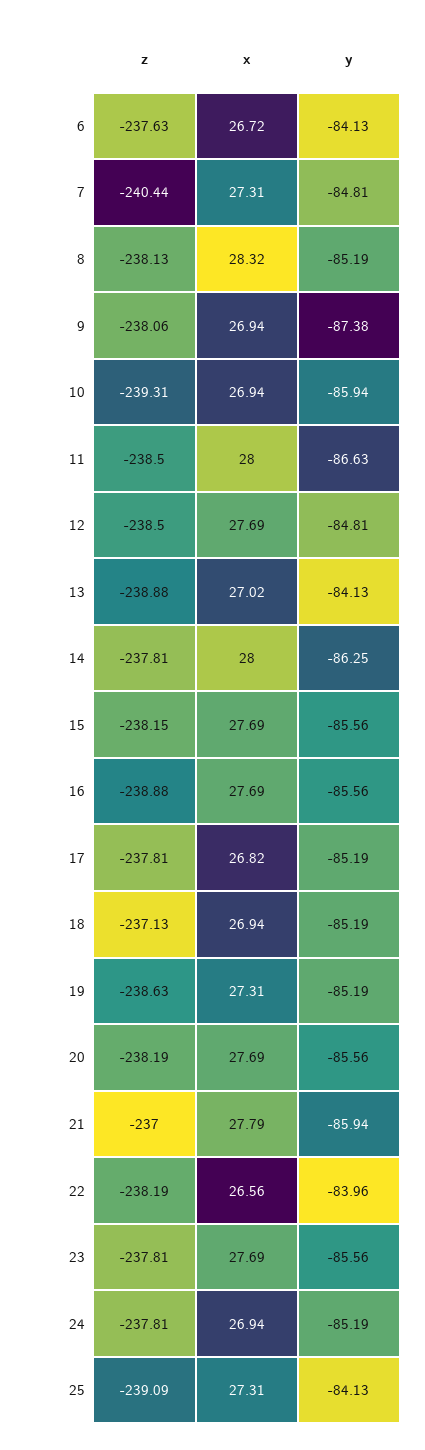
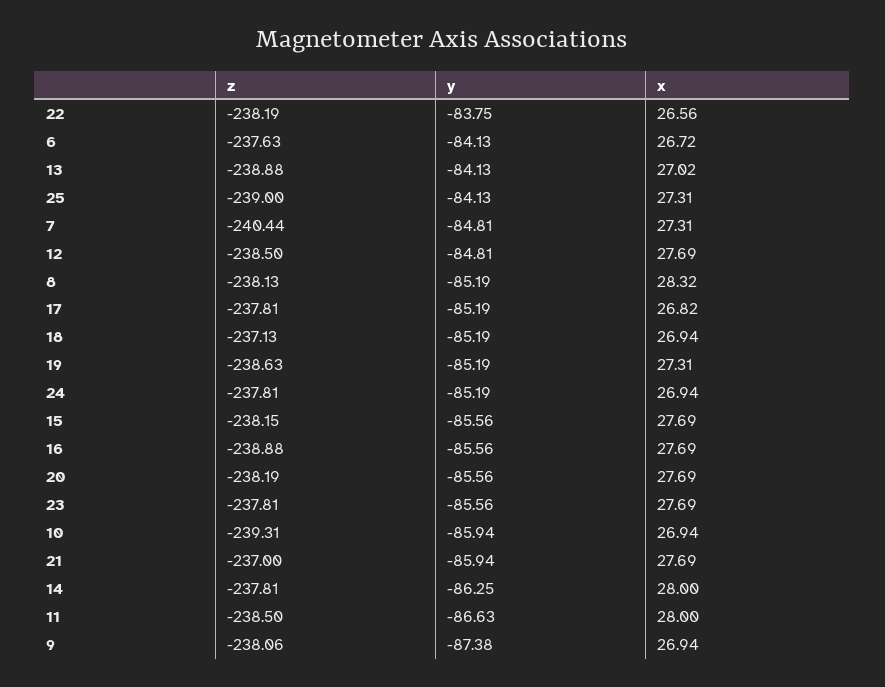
x, 21: 27.79 -> 27.69
y, 22: -83.96 -> -83.75
z, 25: -239.09 -> -239

